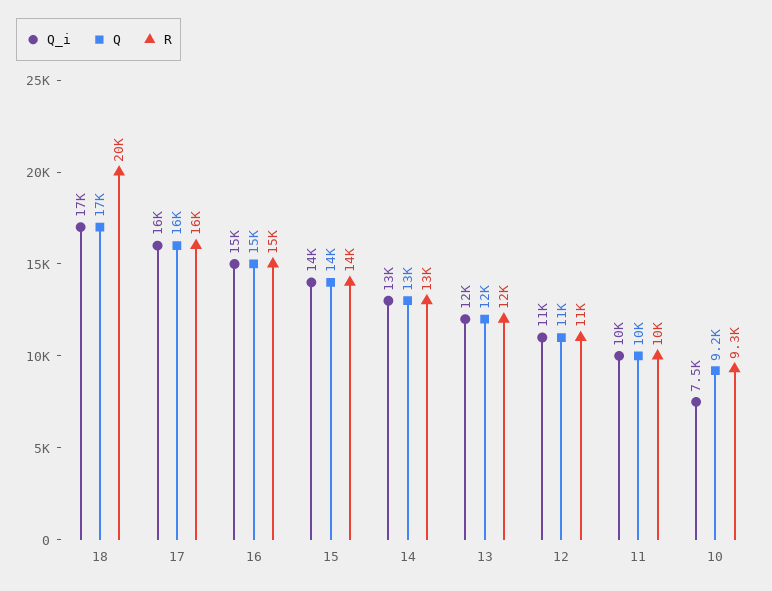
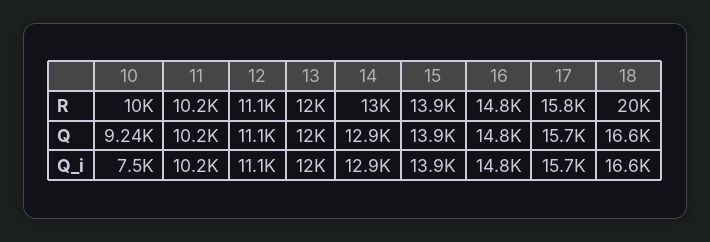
R, 10: 9300 -> 10000

